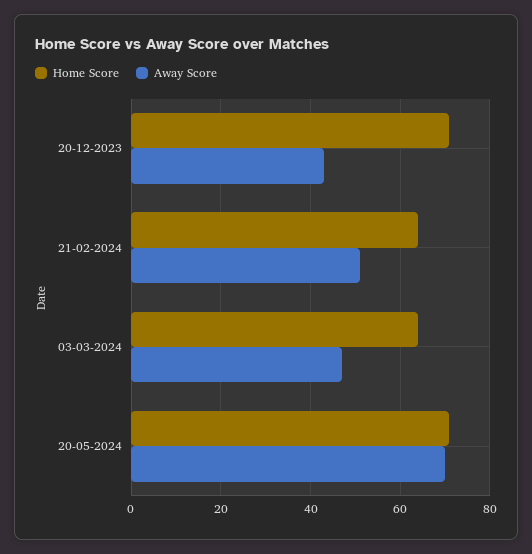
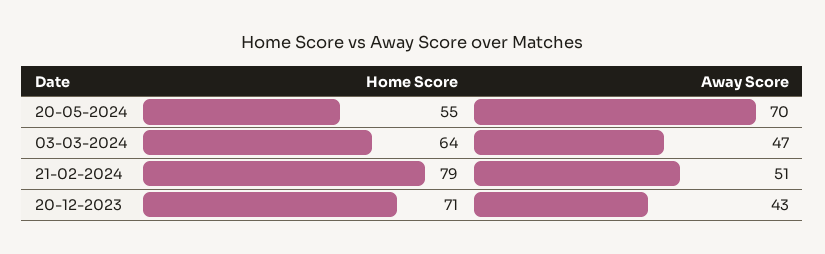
Home Score, 21-02-2024: 65 -> 79
Home Score, 20-05-2024: 70 -> 55

